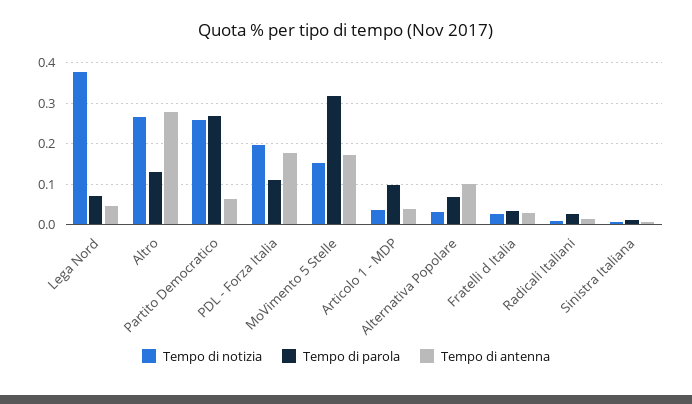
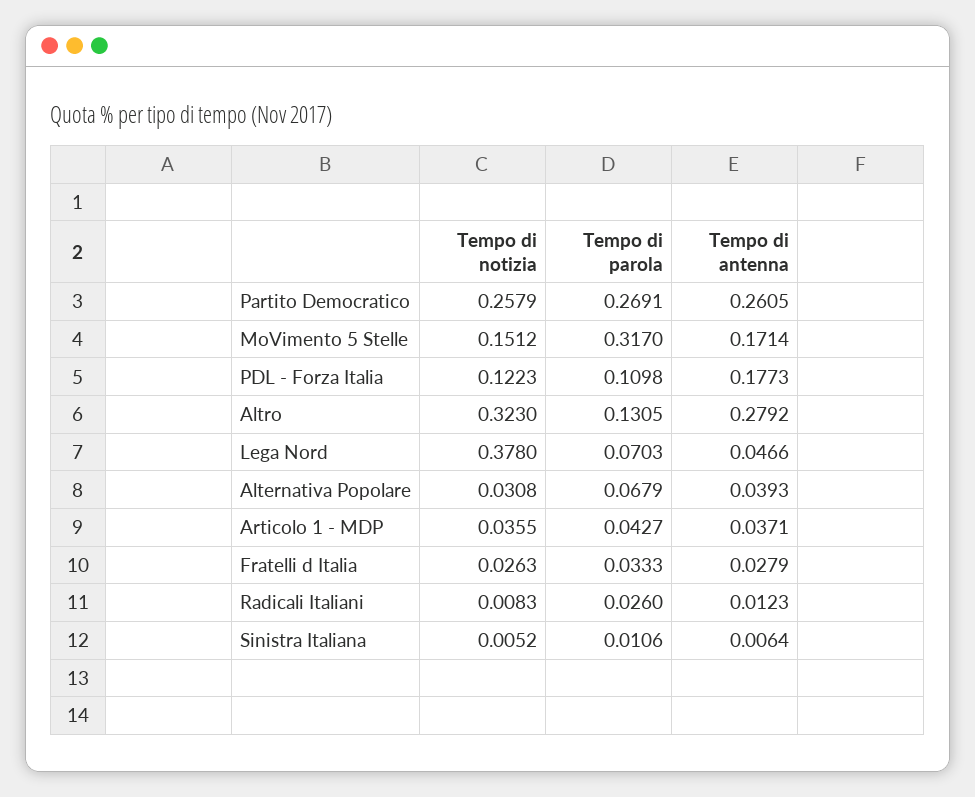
Tempo di notizia, Altro: 0.26 -> 0.323
Tempo di antenna, Partito Democratico: 0.06 -> 0.2605
Tempo di notizia, PDL - Forza Italia: 0.2 -> 0.1223
Tempo di parola, Articolo 1 - MDP: 0.1 -> 0.0427
Tempo di antenna, Alternativa Popolare: 0.1 -> 0.0393

